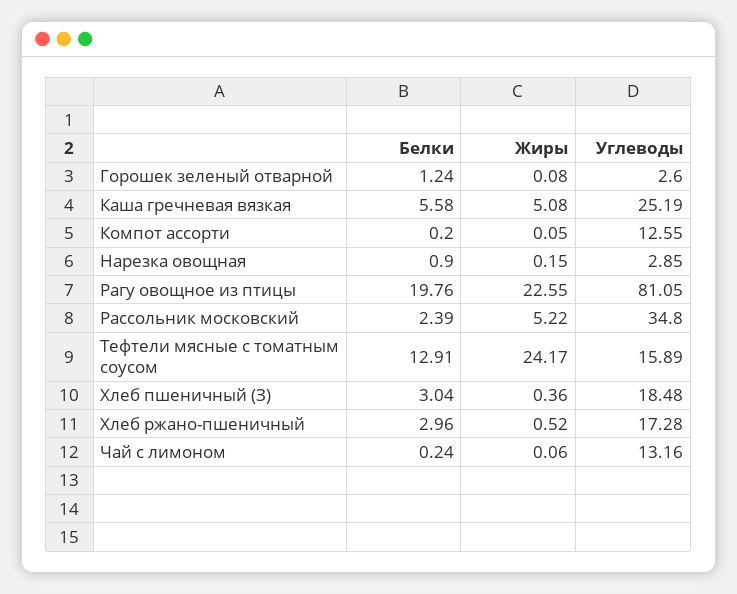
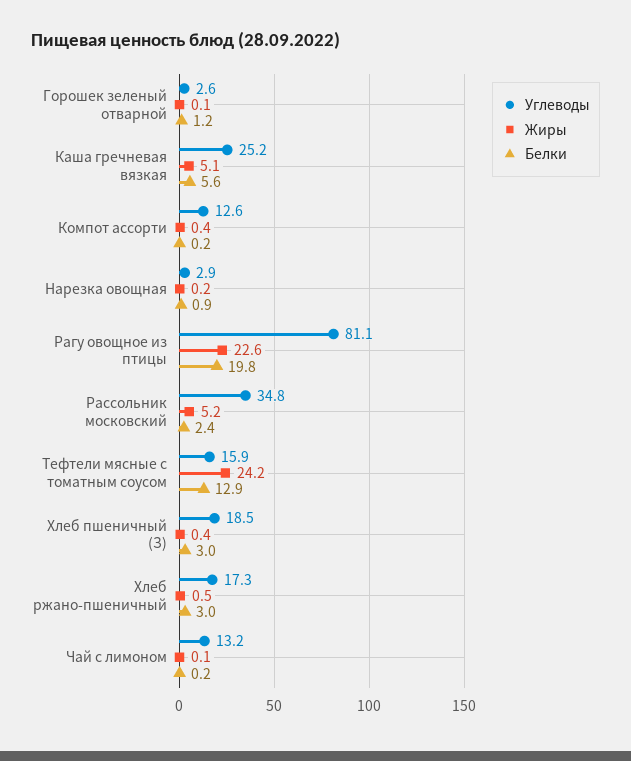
Жиры, Компот ассорти: 0.05 -> 0.4

